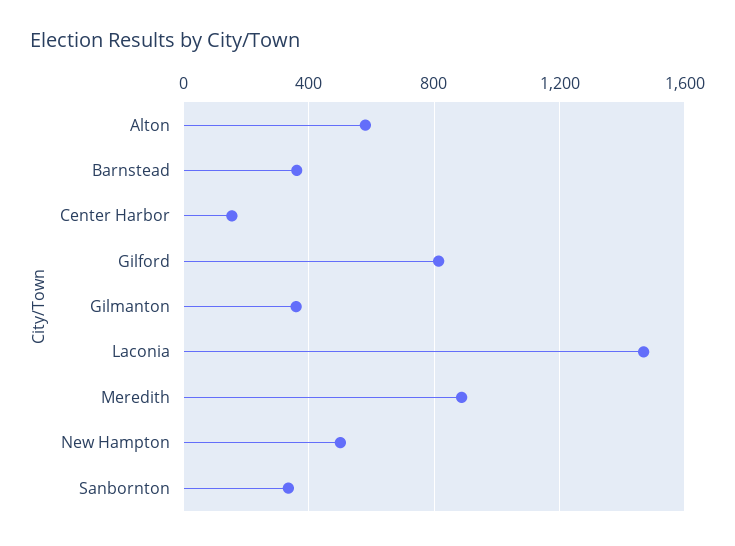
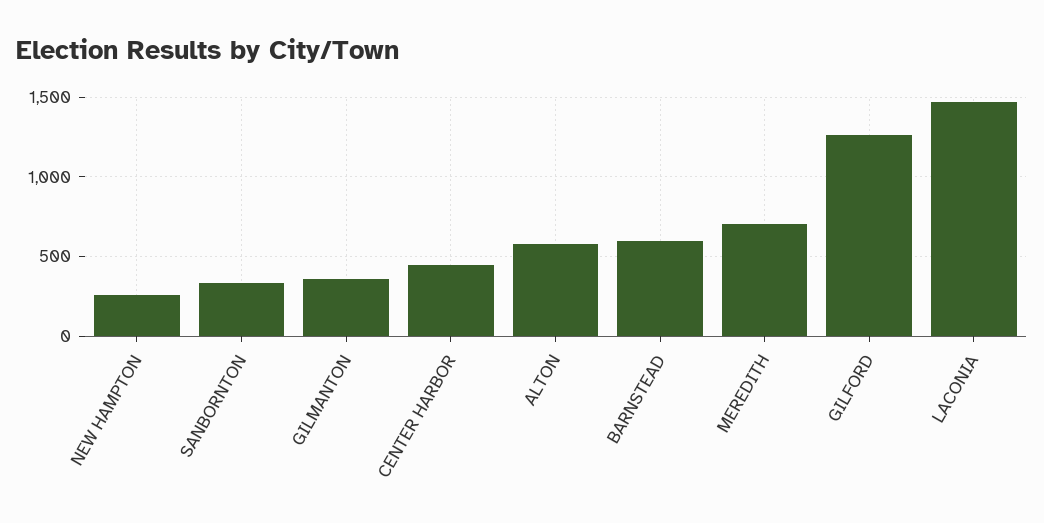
Barnstead: 350 -> 600
Center Harbor: 150 -> 450
Gilford: 800 -> 1250
Meredith: 900 -> 700
New Hampton: 500 -> 250

